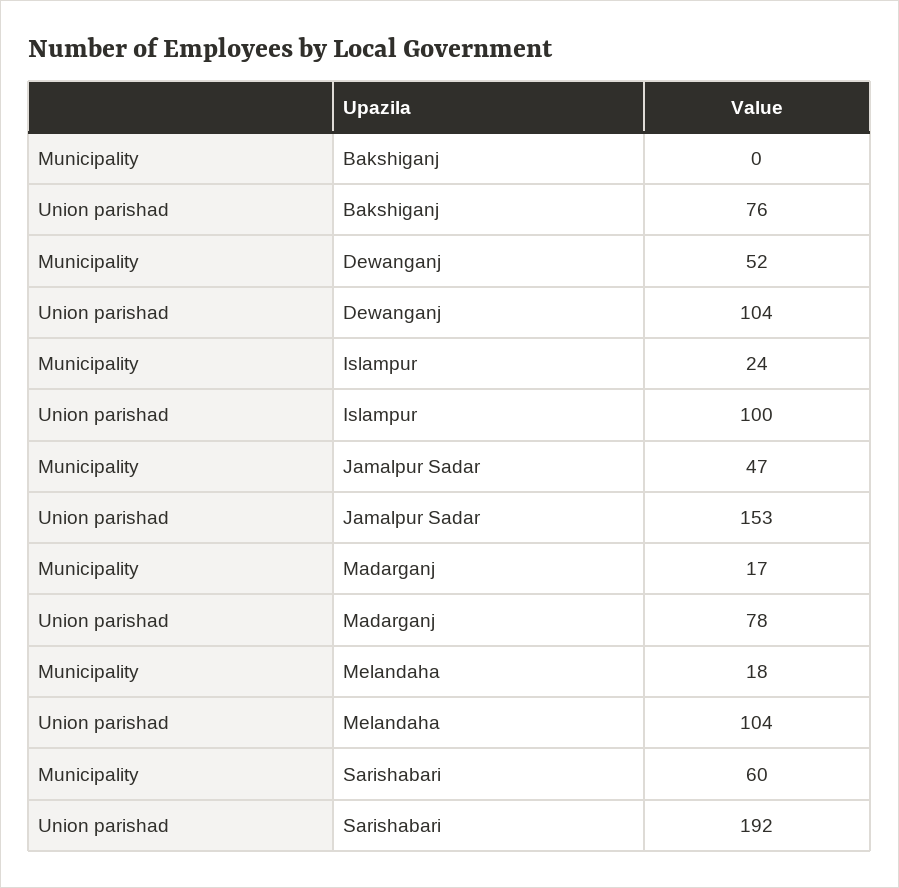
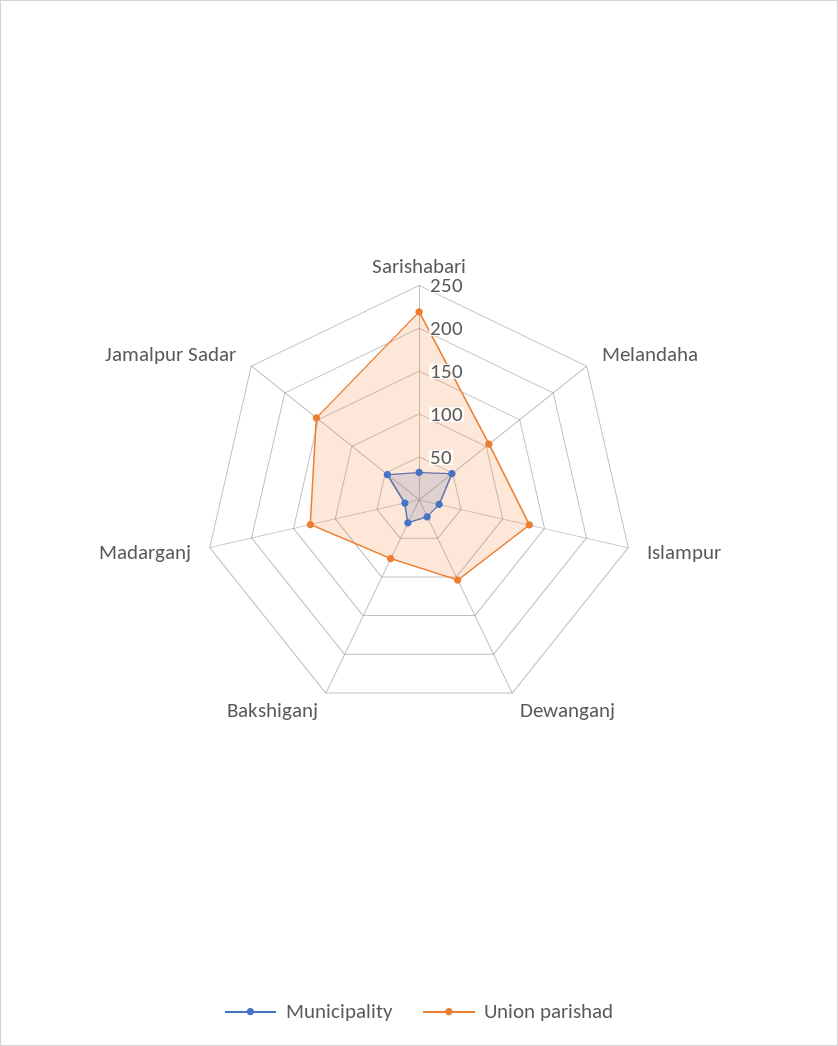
Municipality, Bakshiganj: 0 -> 30
Municipality, Dewanganj: 52 -> 20
Union parishad, Islampur: 100 -> 130
Union parishad, Madarganj: 78 -> 130
Municipality, Melandaha: 18 -> 50
Municipality, Sarishabari: 60 -> 30
Union parishad, Sarishabari: 192 -> 220

